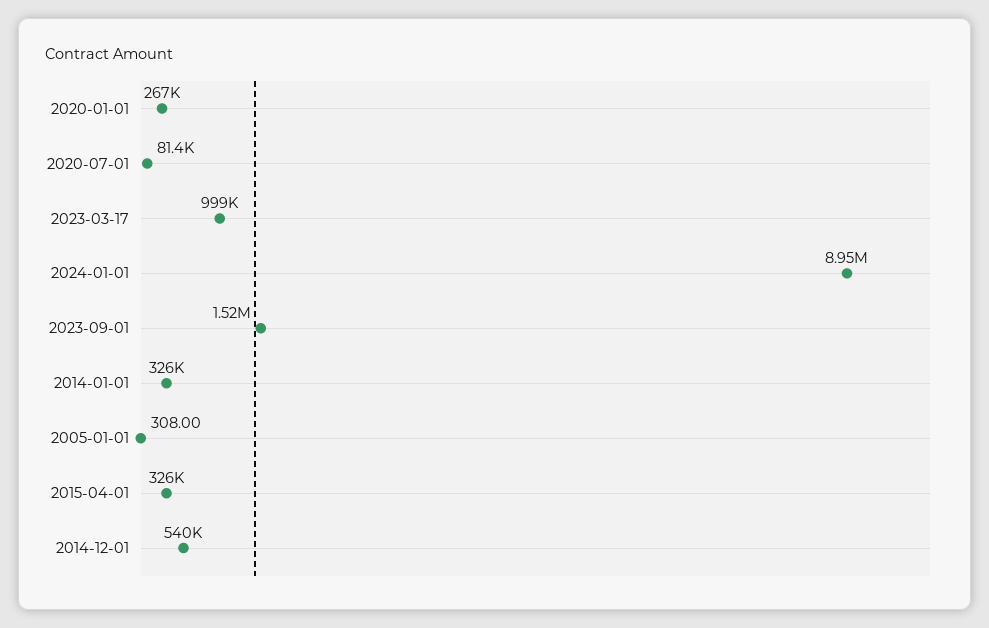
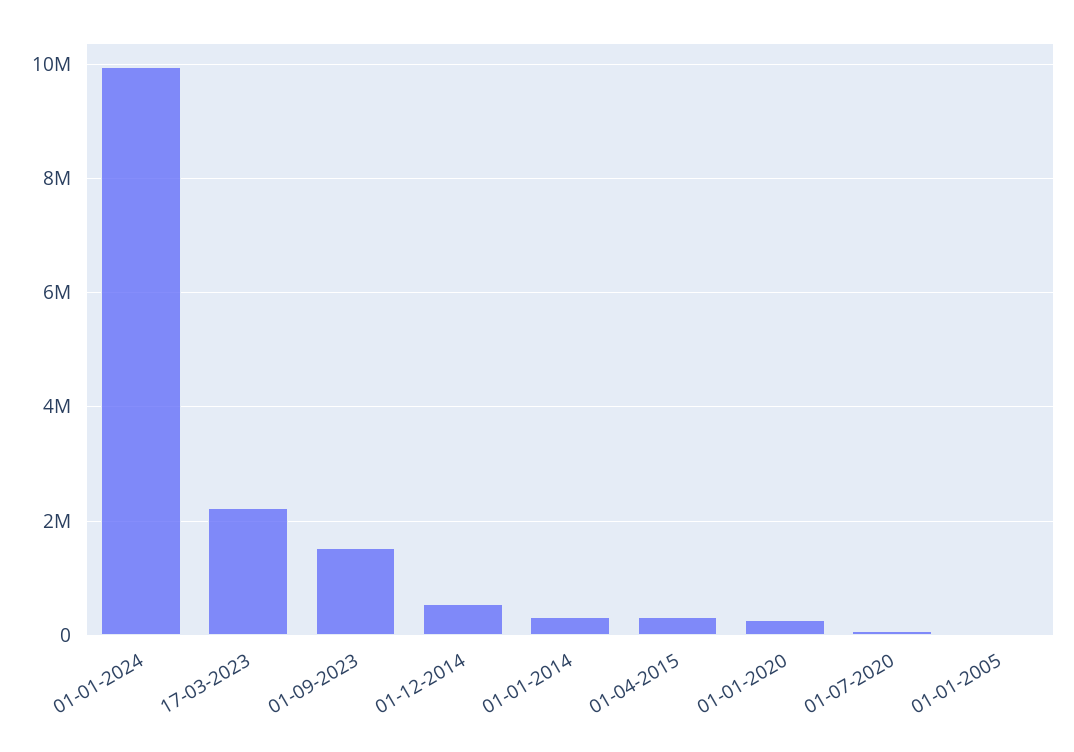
2023-03-17: 999000 -> 2200000
2024-01-01: 8950000 -> 10000000

